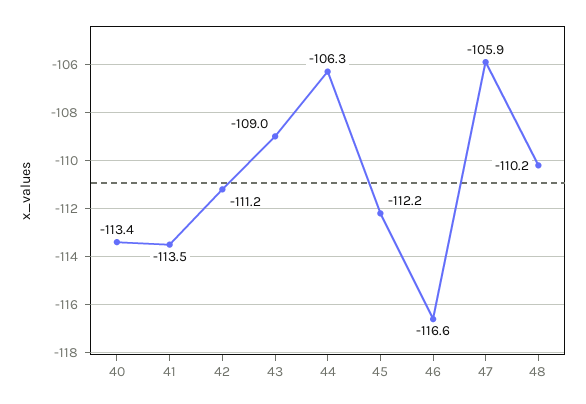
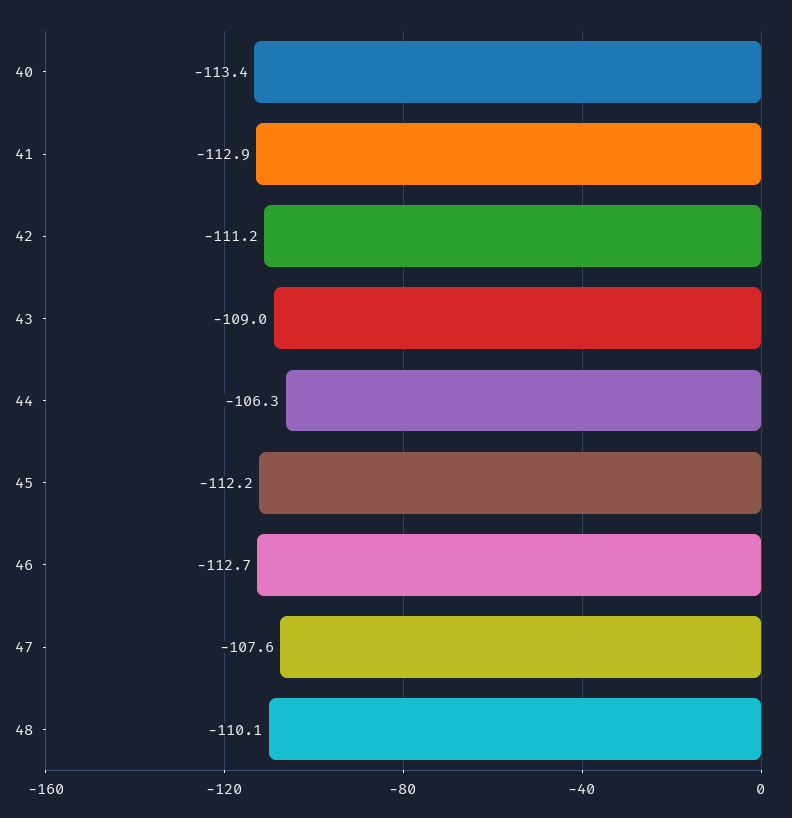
41: -113.5 -> -112.9
46: -116.6 -> -112.7
47: -105.9 -> -107.6
48: -110.2 -> -110.1

